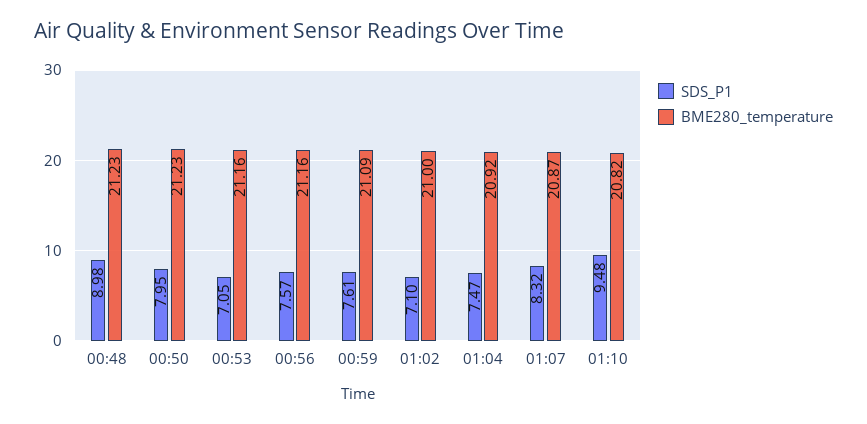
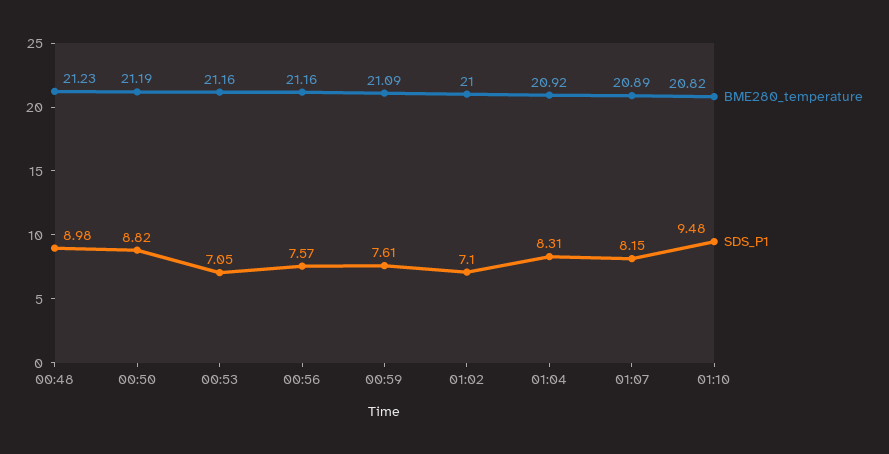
SDS_P1, 00:50: 7.95 -> 8.82
BME280_temperature, 00:50: 21.23 -> 21.19
SDS_P1, 01:04: 7.47 -> 8.31
SDS_P1, 01:07: 8.32 -> 8.15
BME280_temperature, 01:07: 20.87 -> 20.89

